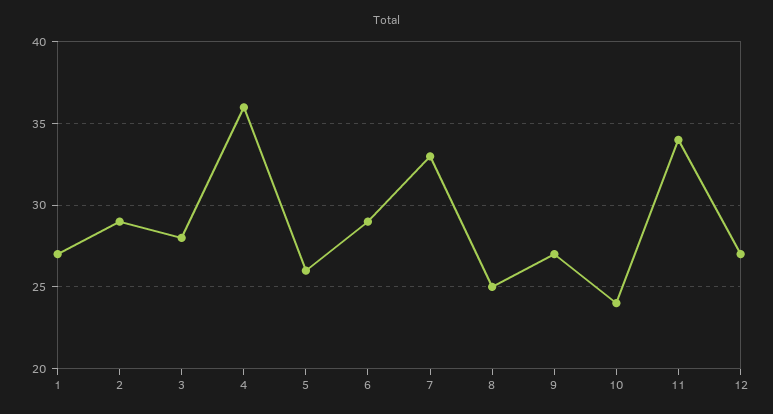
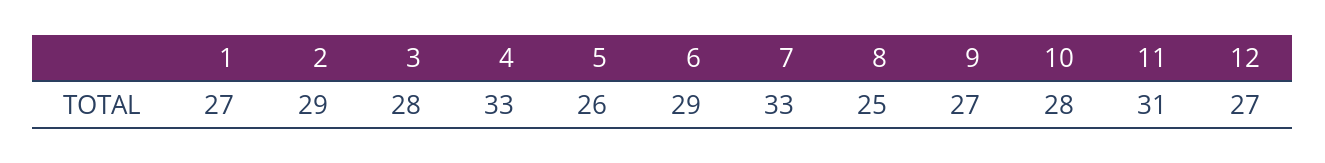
4: 36 -> 33
10: 24 -> 28
11: 34 -> 31

